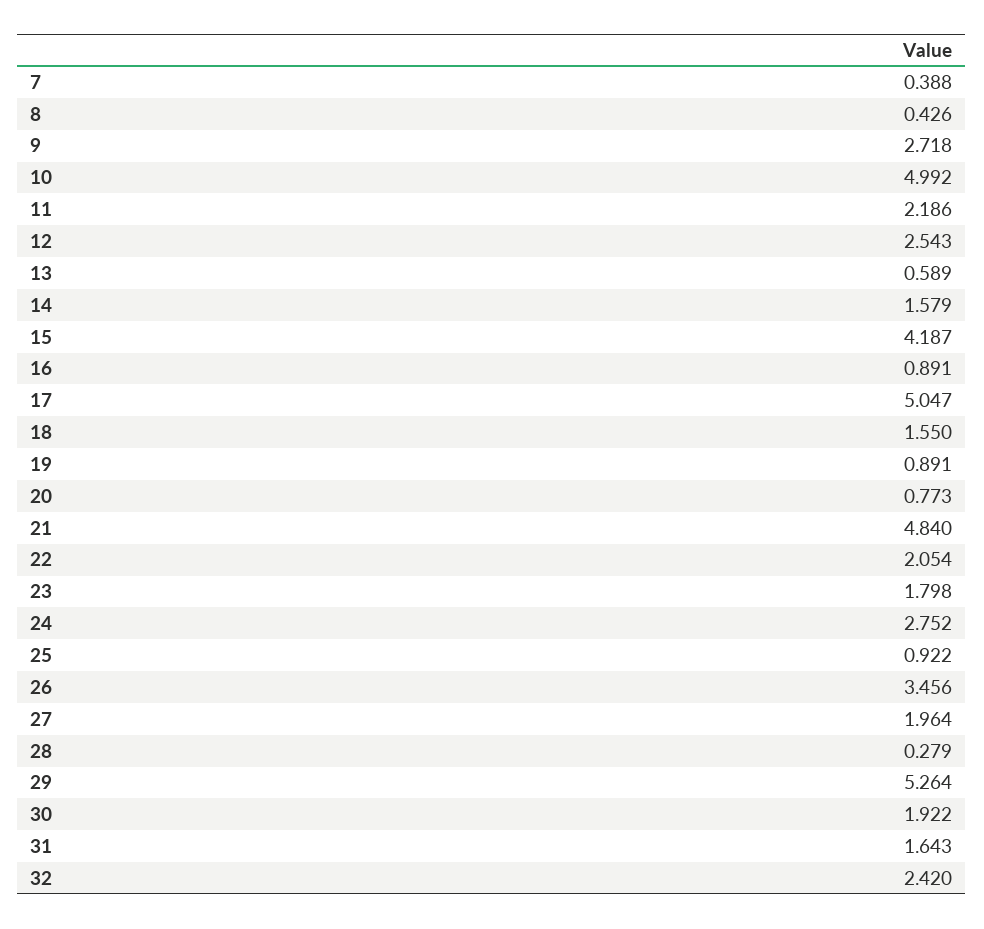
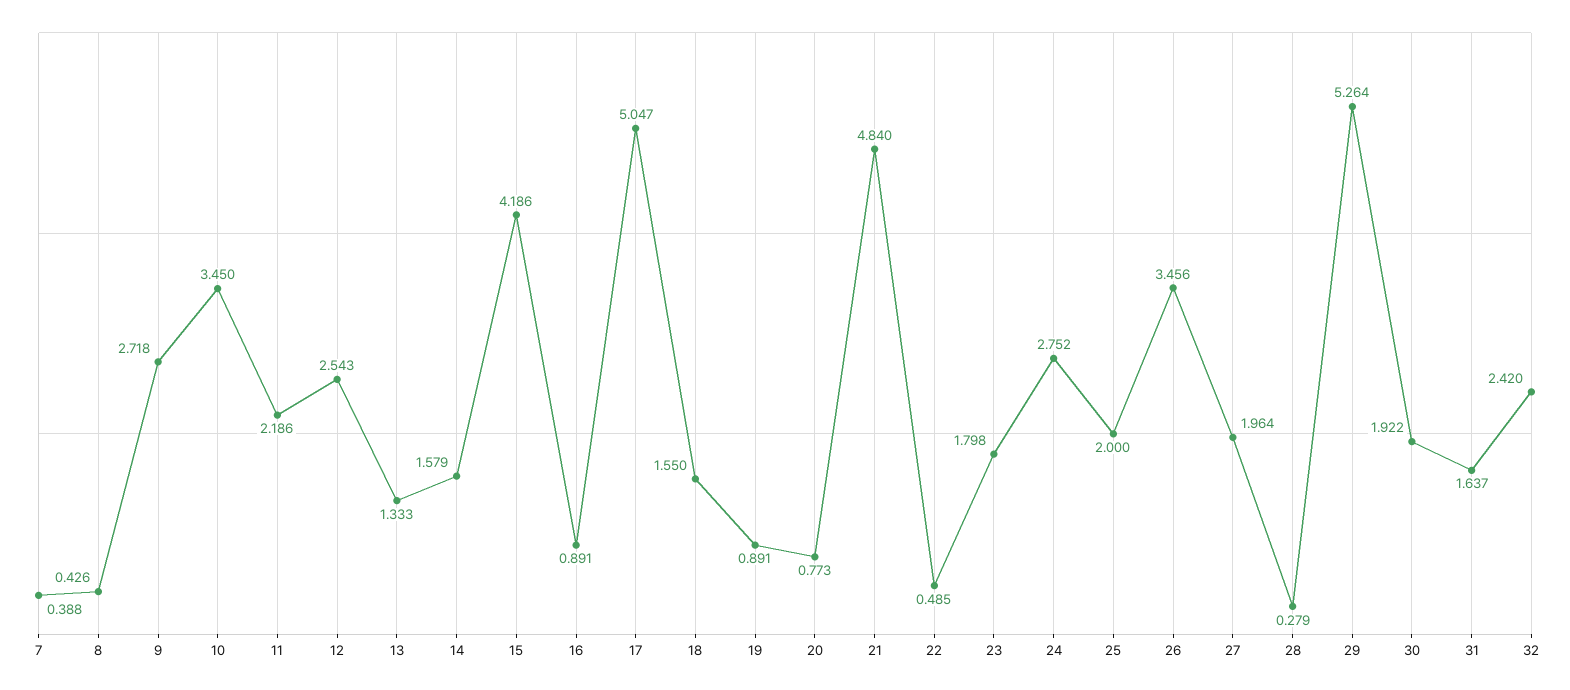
10: 4.992 -> 3.45
13: 0.589 -> 1.333
15: 4.187 -> 4.186
22: 2.054 -> 0.485
25: 0.922 -> 2
31: 1.643 -> 1.637

